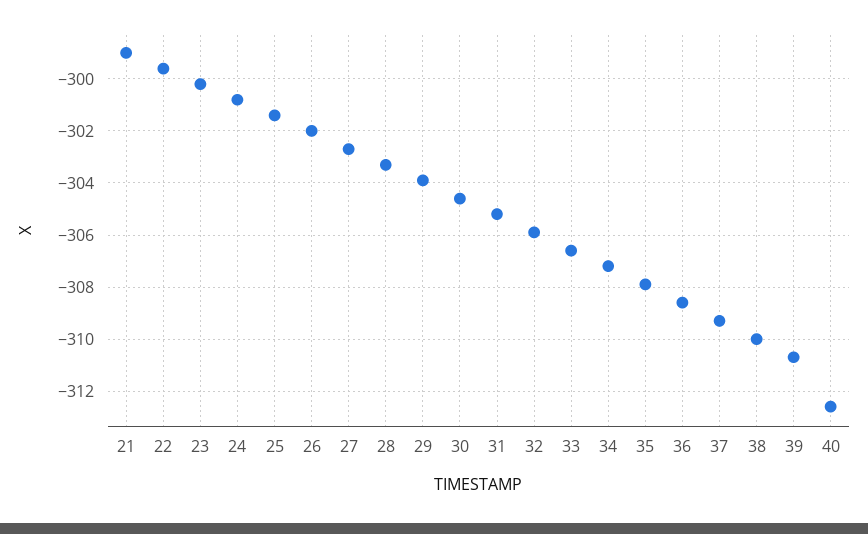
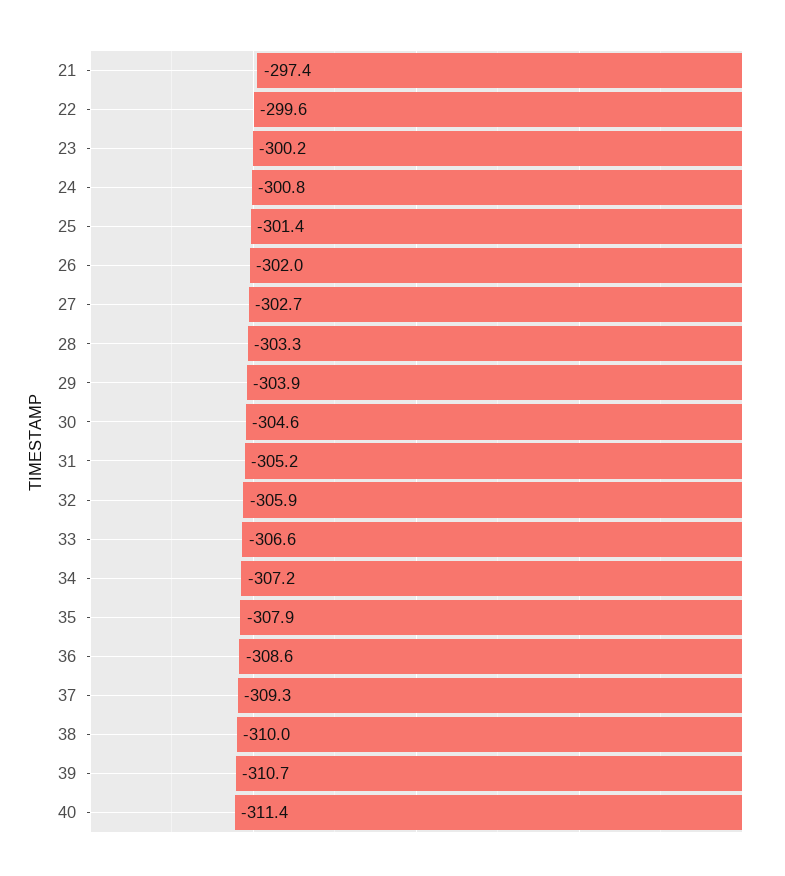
21: -299 -> -297.4
40: -312.5 -> -311.4

